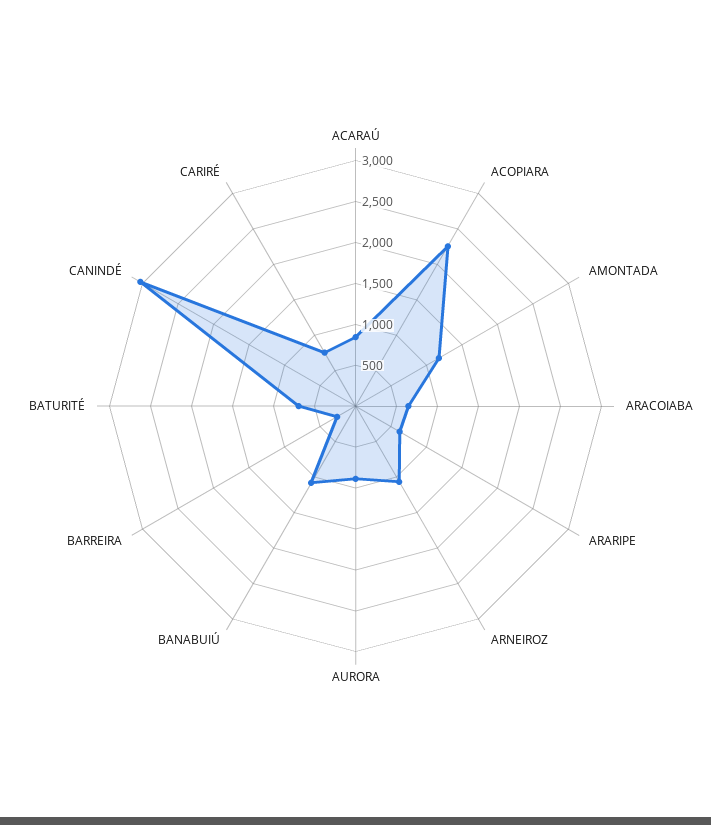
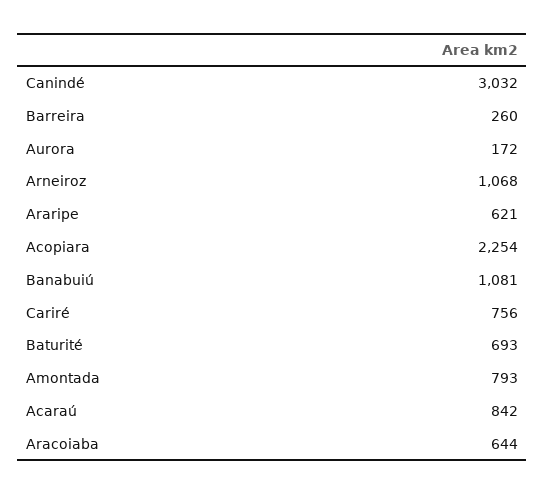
AMONTADA: 1200 -> 793
AURORA: 900 -> 172

